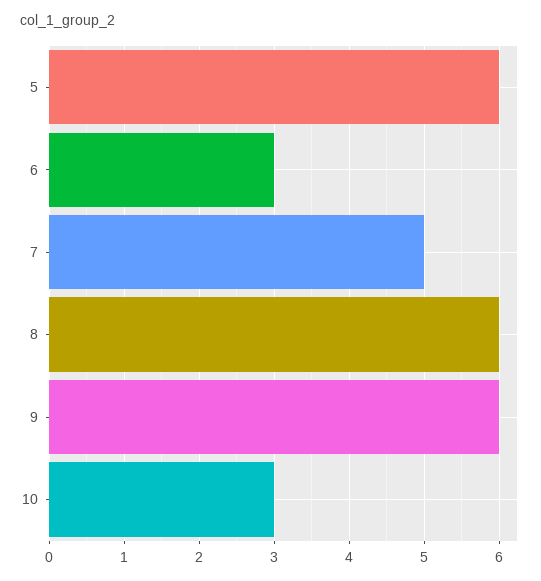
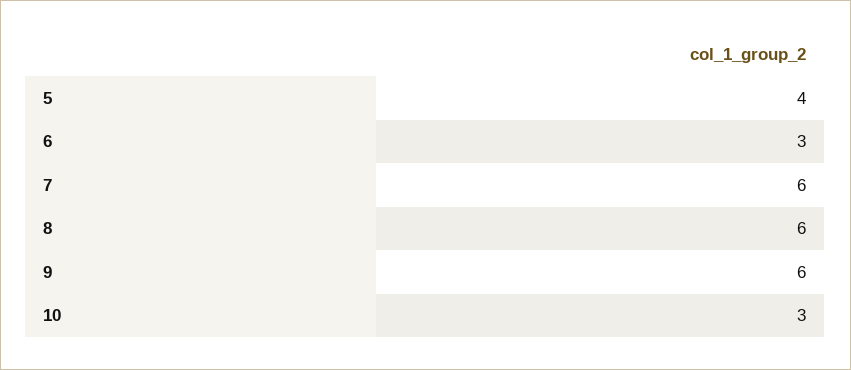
5: 6 -> 4
7: 5 -> 6

